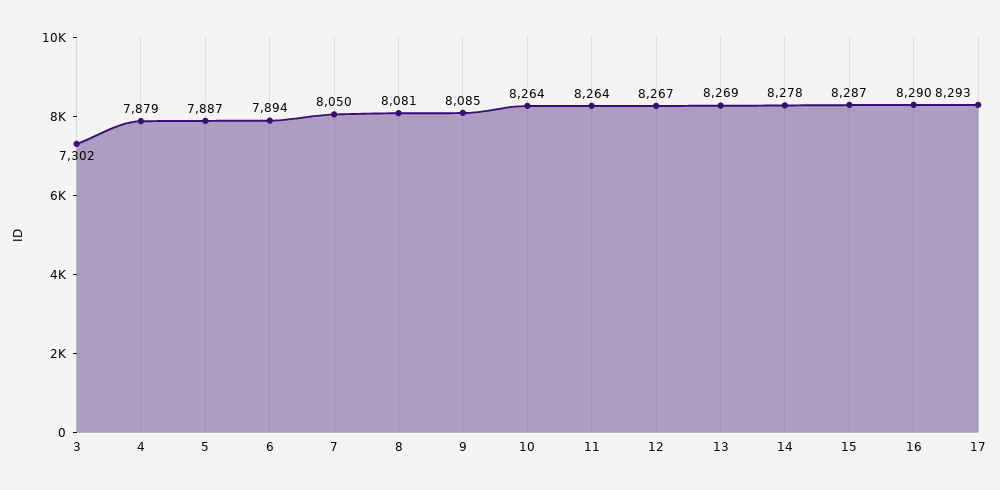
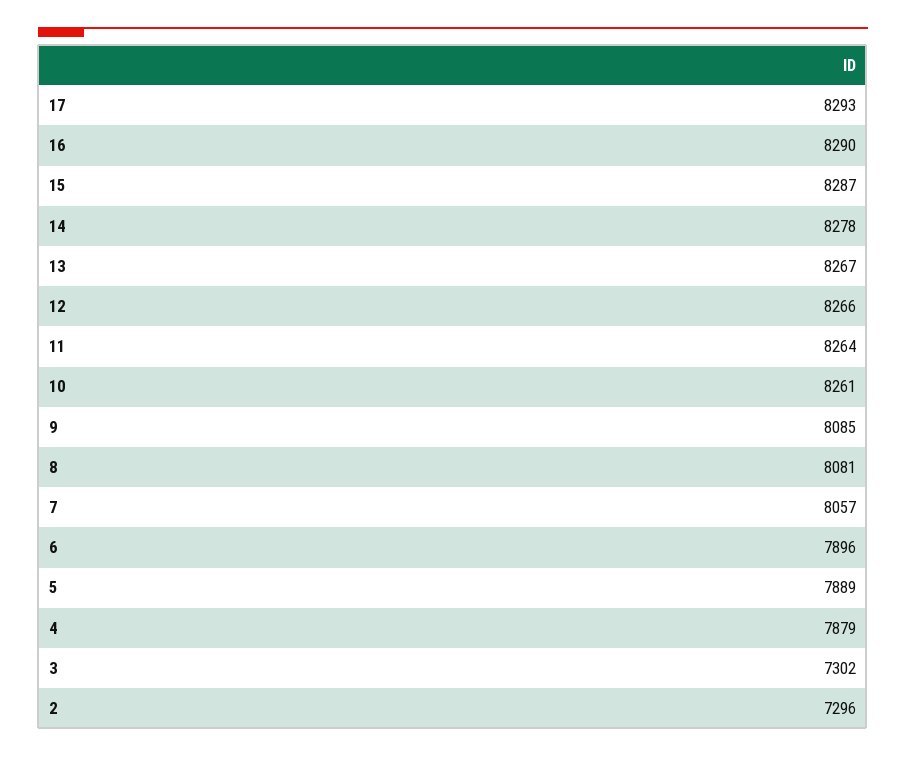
5: 7887 -> 7889
6: 7894 -> 7896
7: 8050 -> 8057
10: 8264 -> 8261
12: 8267 -> 8266
13: 8269 -> 8267
2: none -> 7296

